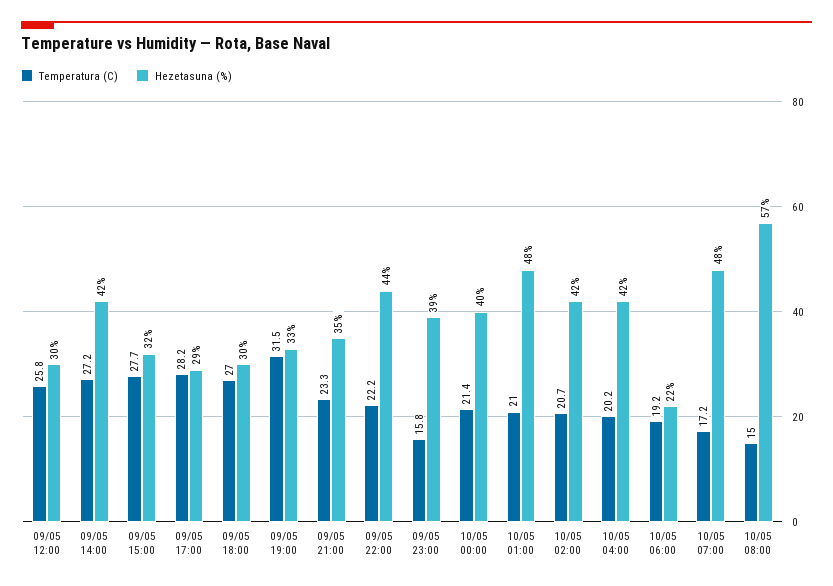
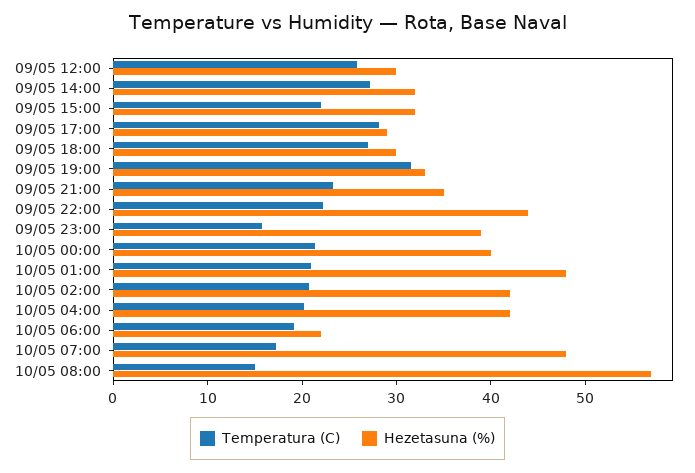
Hezetasuna (%), 09/05 14:00: 42 -> 32
Temperatura (C), 09/05 15:00: 27.7 -> 22

